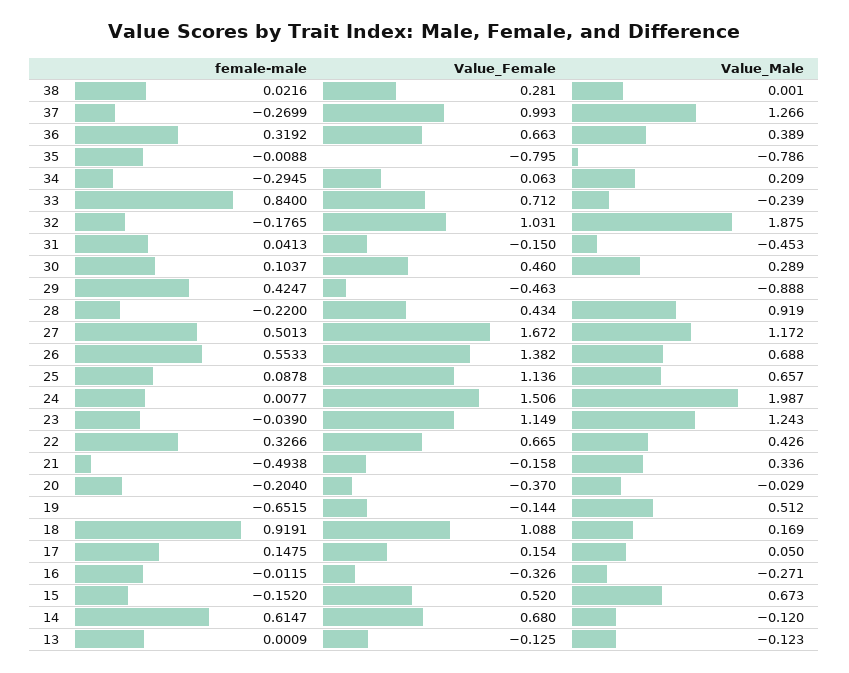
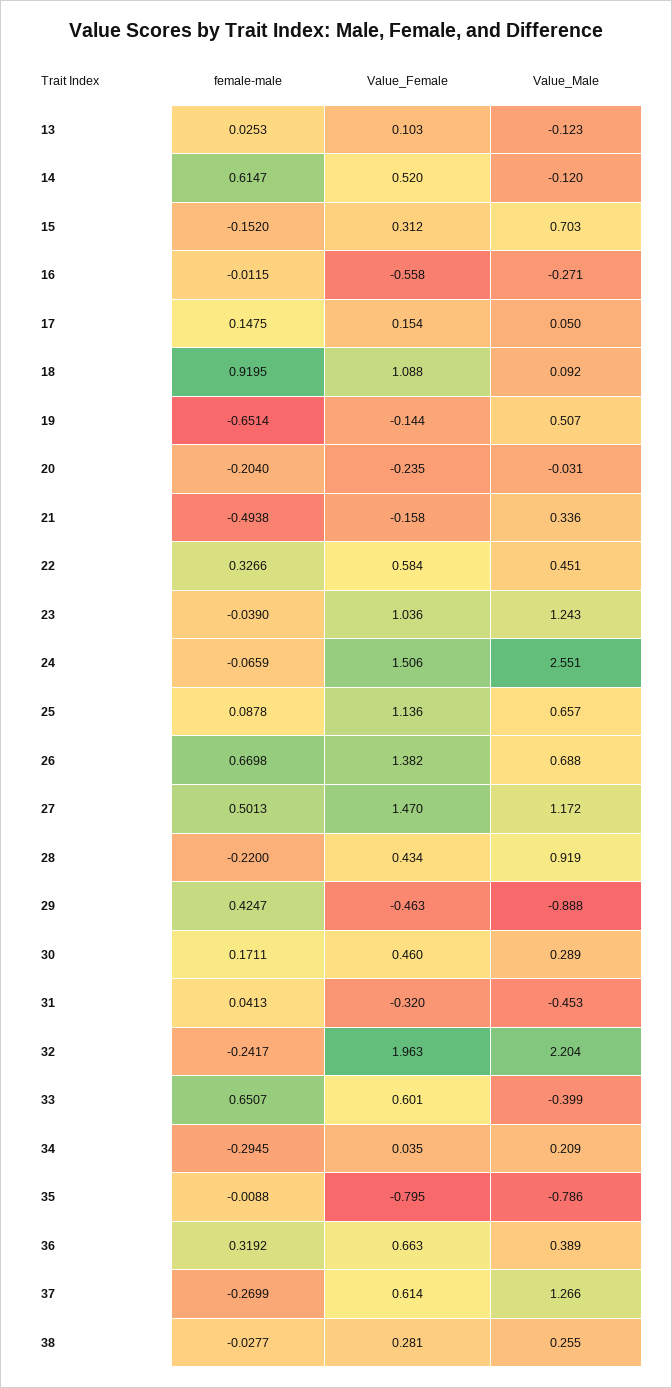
female-male, 38: 0.0216 -> -0.0277
Value_Male, 38: 0.001 -> 0.255
Value_Female, 37: 0.993 -> 0.614
Value_Female, 34: 0.063 -> 0.035
female-male, 33: 0.84 -> 0.6507
Value_Female, 33: 0.712 -> 0.601
Value_Male, 33: -0.239 -> -0.399
female-male, 32: -0.1765 -> -0.2417
Value_Female, 32: 1.031 -> 1.963
Value_Male, 32: 1.875 -> 2.204
Value_Female, 31: -0.15 -> -0.32
female-male, 30: 0.1037 -> 0.1711
Value_Female, 27: 1.672 -> 1.47
female-male, 26: 0.5533 -> 0.6698
female-male, 24: 0.0077 -> -0.0659
Value_Male, 24: 1.987 -> 2.551
Value_Female, 23: 1.149 -> 1.036
Value_Female, 22: 0.665 -> 0.584
Value_Male, 22: 0.426 -> 0.451
Value_Female, 20: -0.37 -> -0.235
Value_Male, 20: -0.029 -> -0.031
female-male, 19: -0.6515 -> -0.6514
Value_Male, 19: 0.512 -> 0.507
female-male, 18: 0.9191 -> 0.9195
Value_Male, 18: 0.169 -> 0.092
Value_Female, 16: -0.326 -> -0.558
Value_Female, 15: 0.52 -> 0.312
Value_Male, 15: 0.673 -> 0.703
Value_Female, 14: 0.68 -> 0.52
female-male, 13: 0.0009 -> 0.0253
Value_Female, 13: -0.125 -> 0.103

